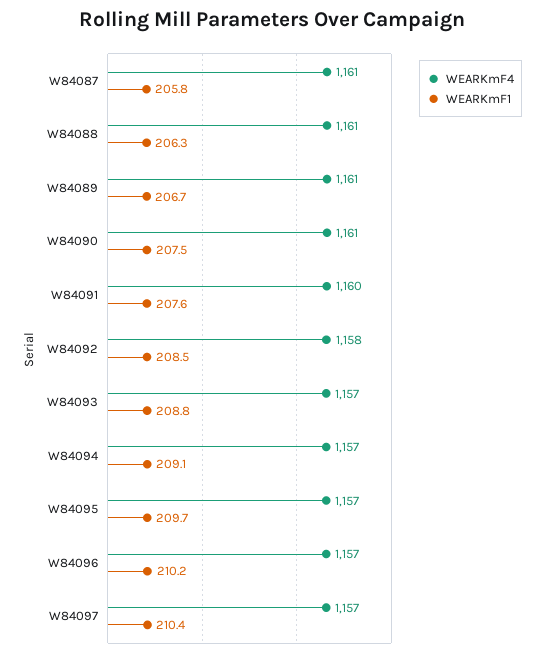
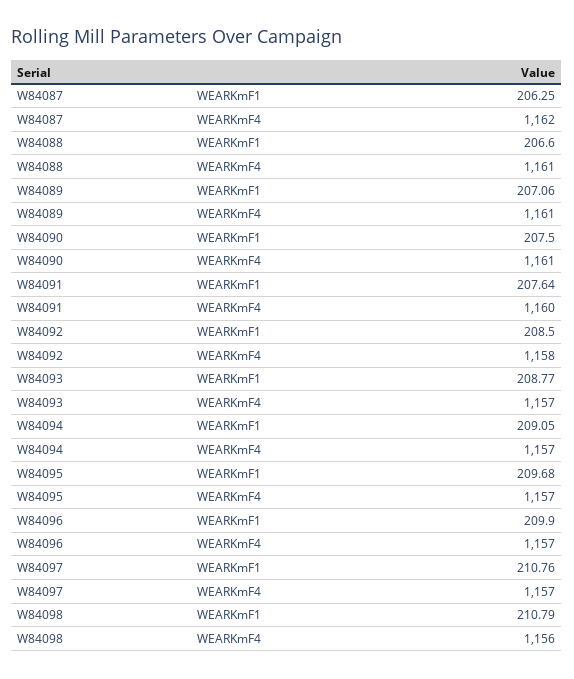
WEARKmF4, W84087: 1161 -> 1162
WEARKmF1, W84087: 205.8 -> 206.25
WEARKmF1, W84088: 206.3 -> 206.6
WEARKmF1, W84089: 206.7 -> 207.06
WEARKmF1, W84096: 210.2 -> 209.9
WEARKmF1, W84097: 210.4 -> 210.76
WEARKmF1, W84098: none -> 210.79
WEARKmF4, W84098: none -> 1156

